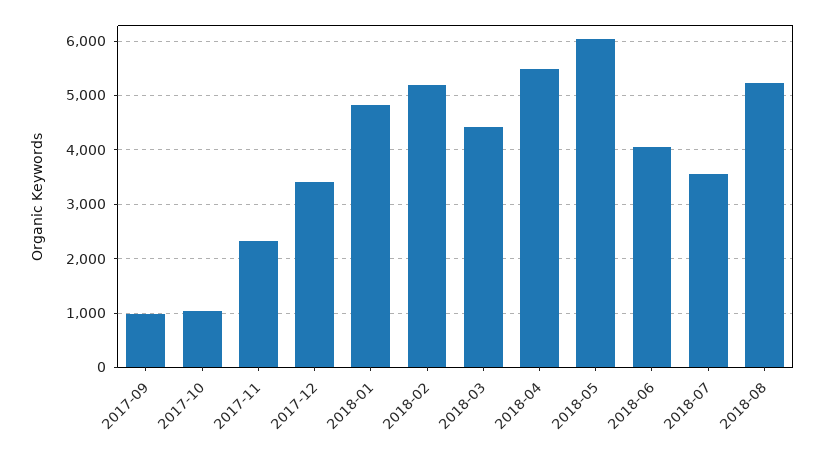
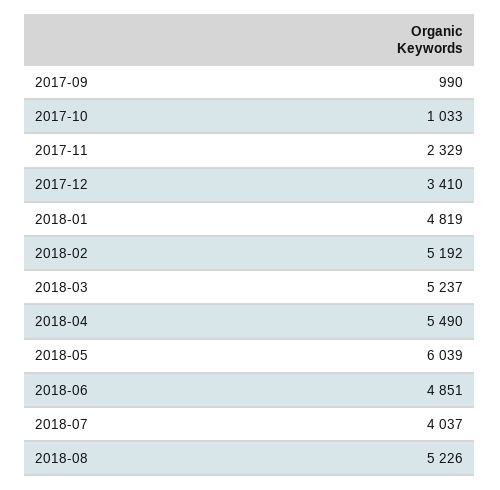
2018-03: 4400 -> 5237
2018-06: 4000 -> 4851
2018-07: 3600 -> 4037

